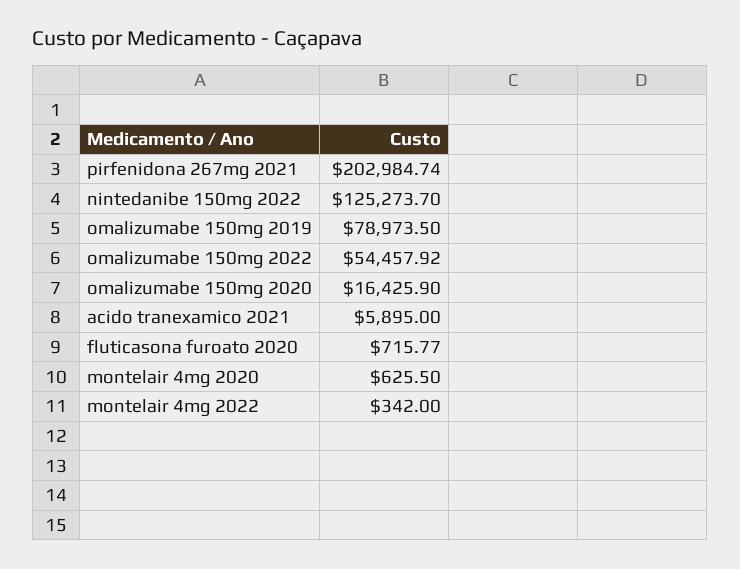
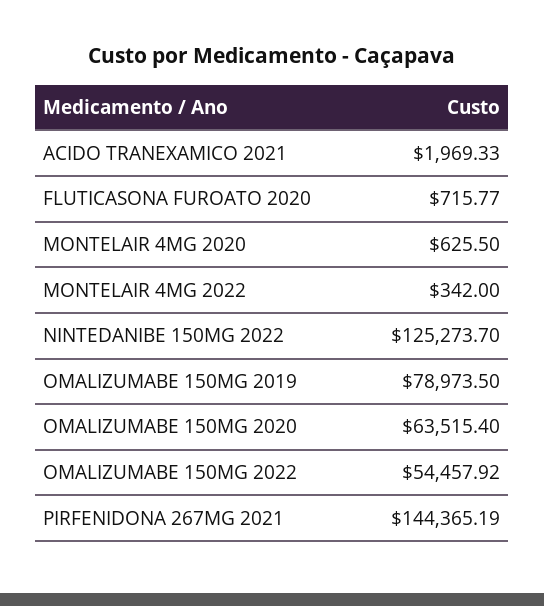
pirfenidona 267mg 2021: 202984.74 -> 144365.19
omalizumabe 150mg 2020: 16425.9 -> 63515.4
acido tranexamico 2021: 5895 -> 1969.33

